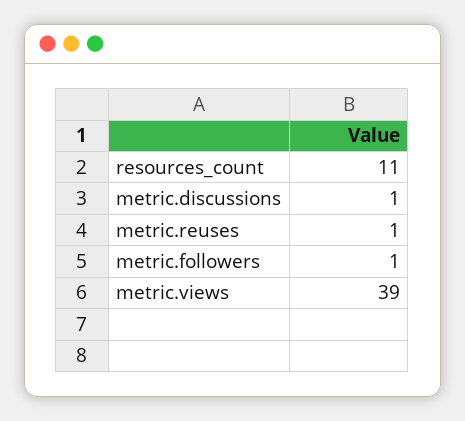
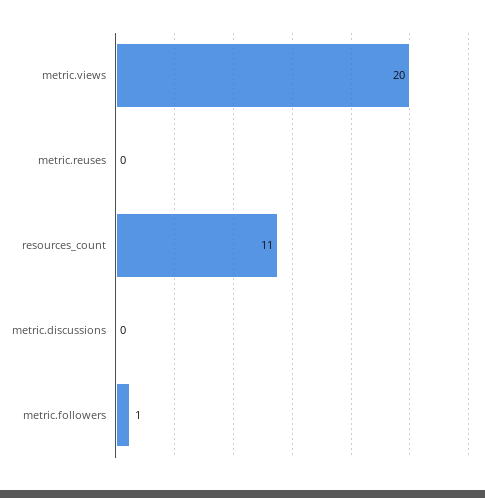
metric.discussions: 1 -> 0
metric.reuses: 1 -> 0
metric.views: 39 -> 20

